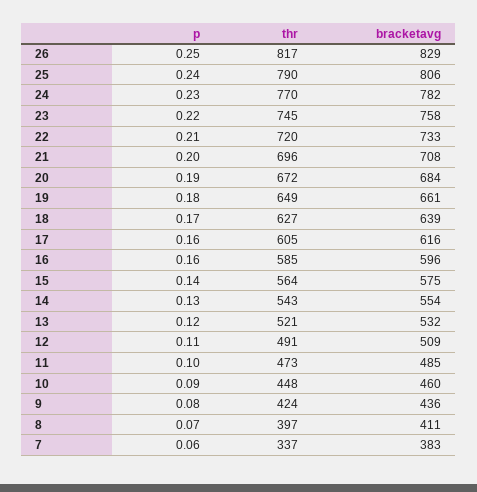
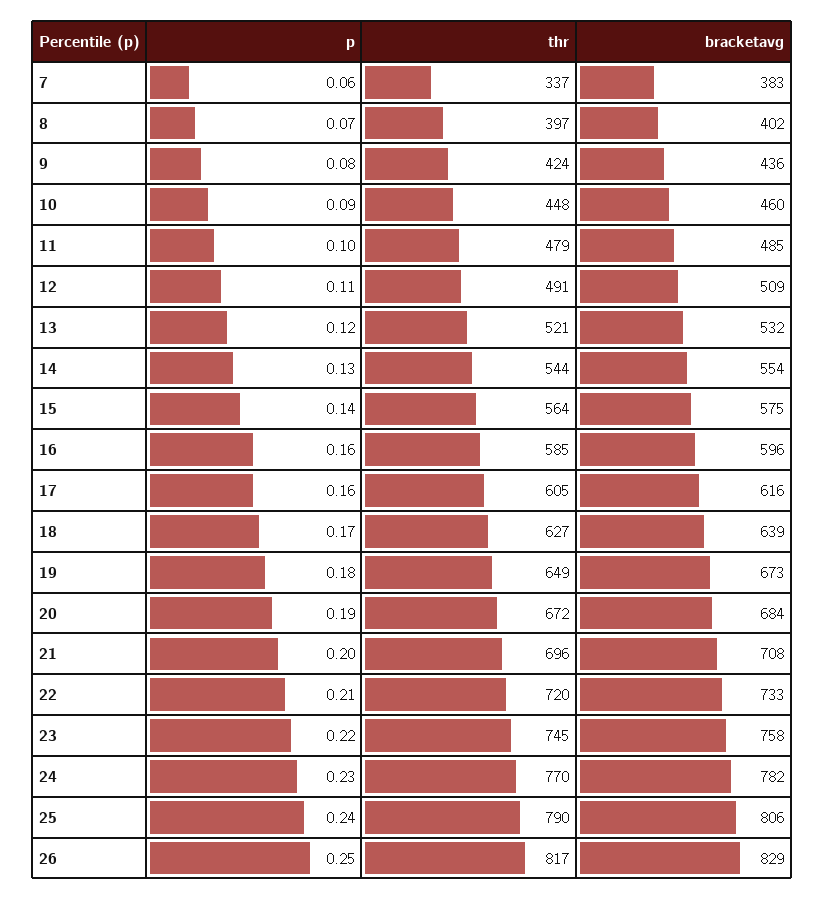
bracketavg, 19: 661 -> 673
thr, 14: 543 -> 544
thr, 11: 473 -> 479
bracketavg, 8: 411 -> 402

